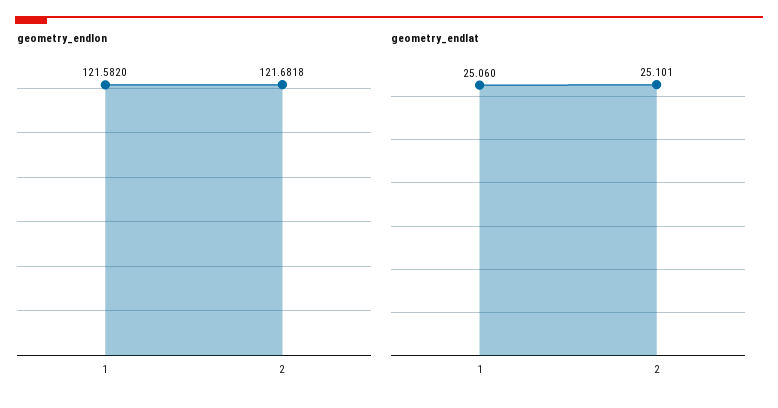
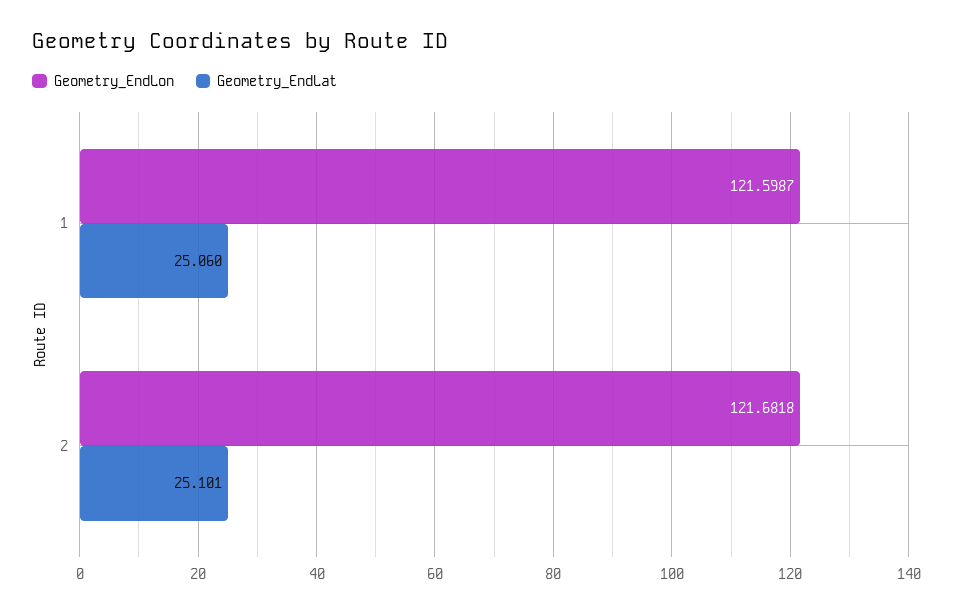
geometry_endlon, 1: 121.582 -> 121.5987

